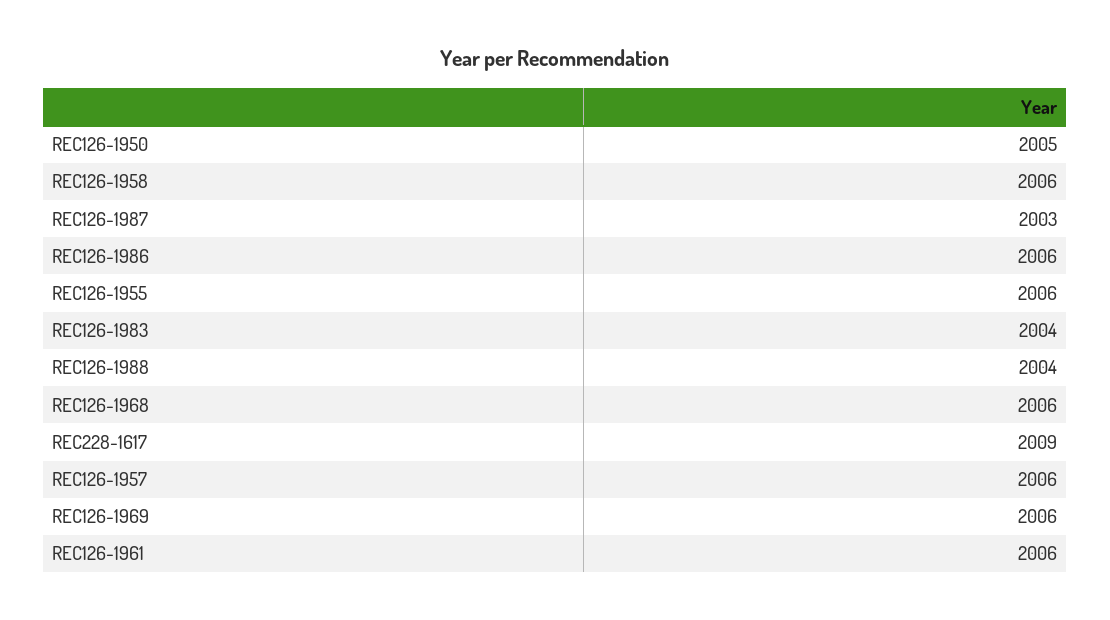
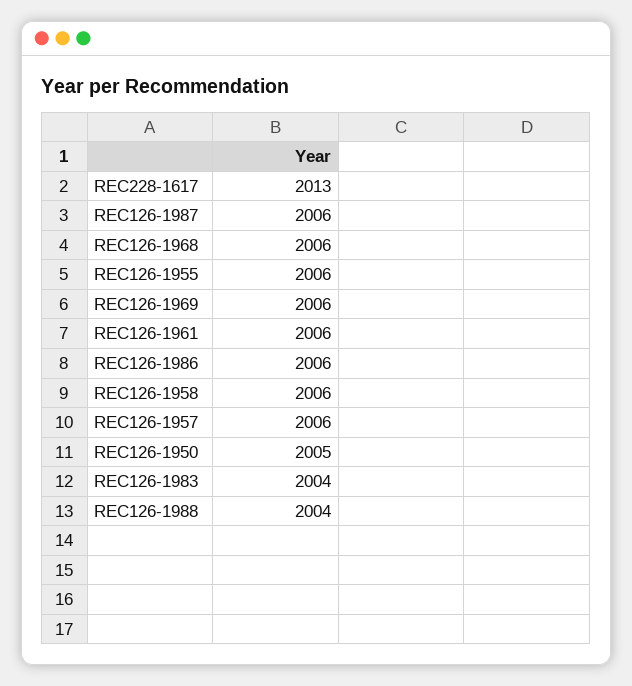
REC126-1987: 2003 -> 2006
REC228-1617: 2009 -> 2013

